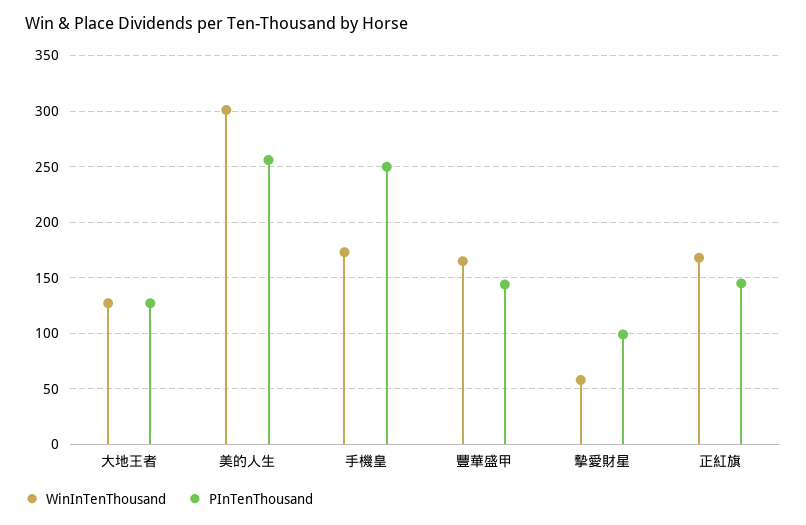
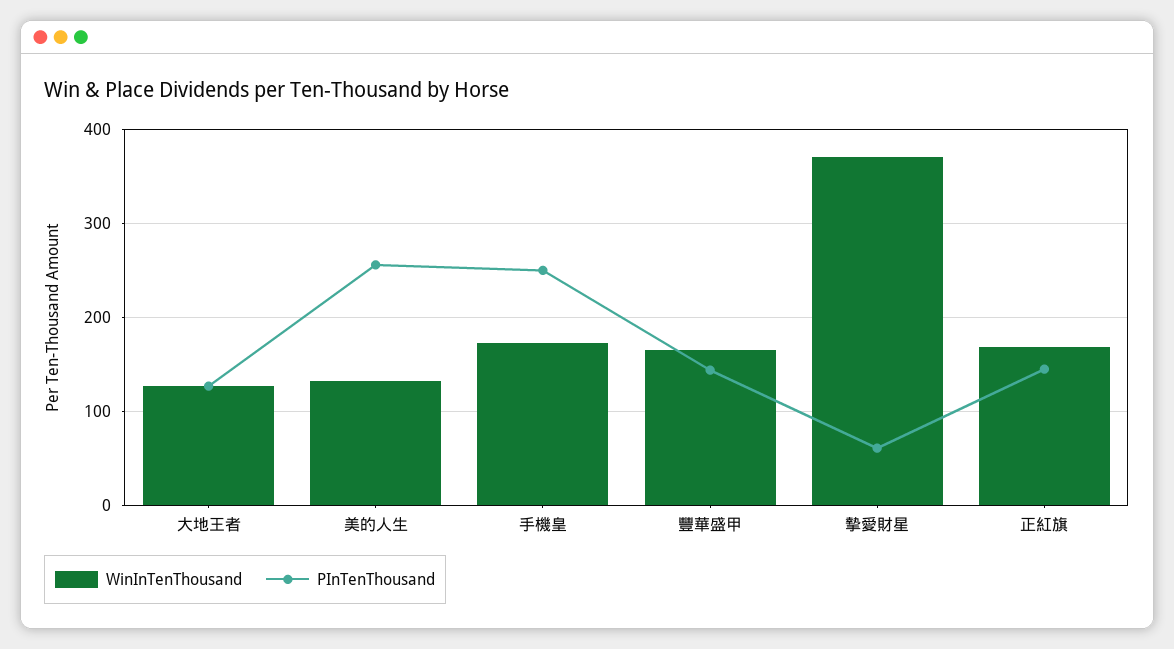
WinInTenThousand, 美的人生: 300 -> 130
WinInTenThousand, 摯愛財星: 60 -> 370
PInTenThousand, 摯愛財星: 100 -> 60

